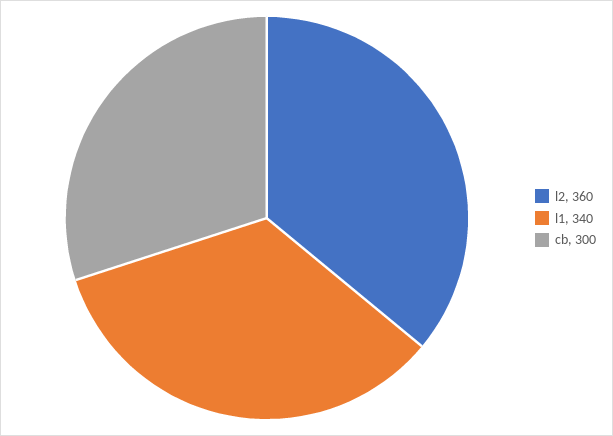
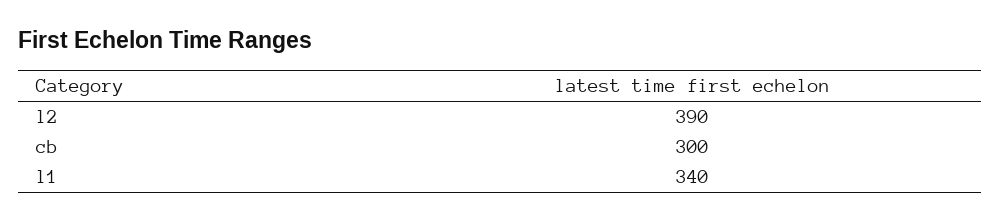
l2: 360 -> 390

